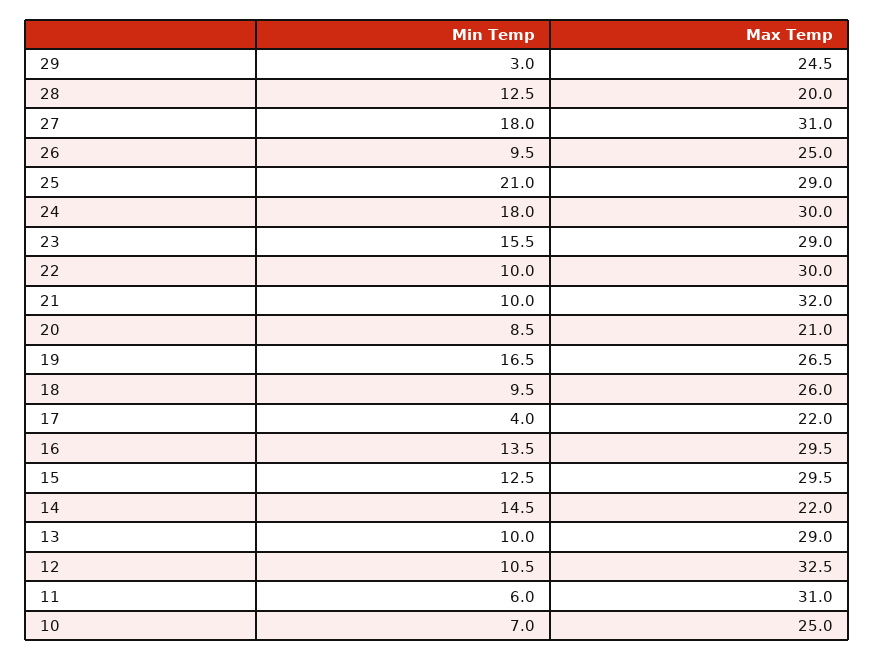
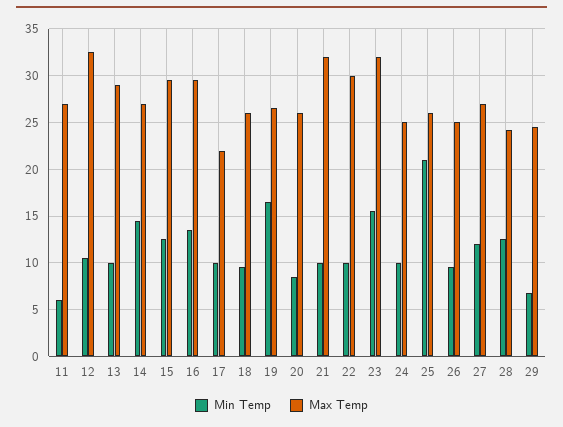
Min Temp, 29: 3 -> 7
Max Temp, 28: 20 -> 24
Min Temp, 27: 18 -> 12
Max Temp, 27: 31 -> 27
Max Temp, 25: 29 -> 26
Min Temp, 24: 18 -> 10
Max Temp, 24: 30 -> 25
Max Temp, 23: 29 -> 32
Max Temp, 20: 21 -> 26
Min Temp, 17: 4 -> 10
Max Temp, 14: 22 -> 27
Max Temp, 11: 31 -> 27
Min Temp, 10: 7 -> none
Max Temp, 10: 25 -> none

